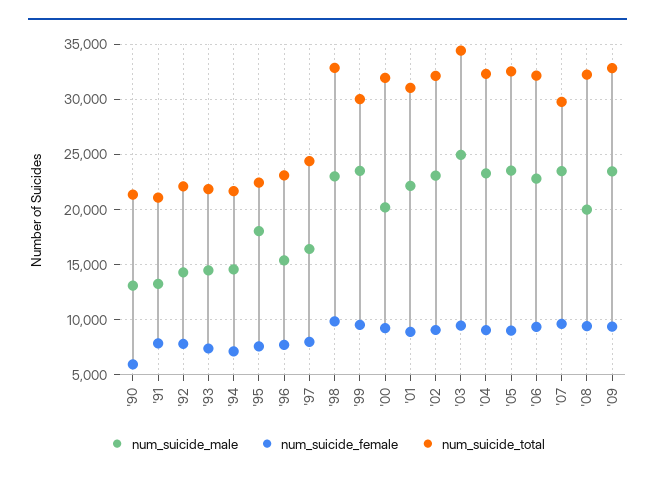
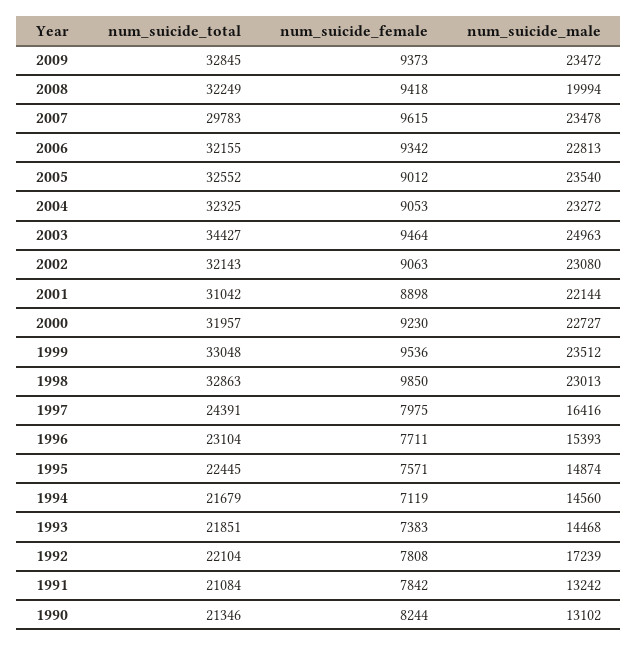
num_suicide_female, '90: 6000 -> 8244
num_suicide_male, '92: 14000 -> 17239
num_suicide_male, '95: 18000 -> 14874
num_suicide_total, '99: 30000 -> 33048
num_suicide_male, '00: 20000 -> 22727

